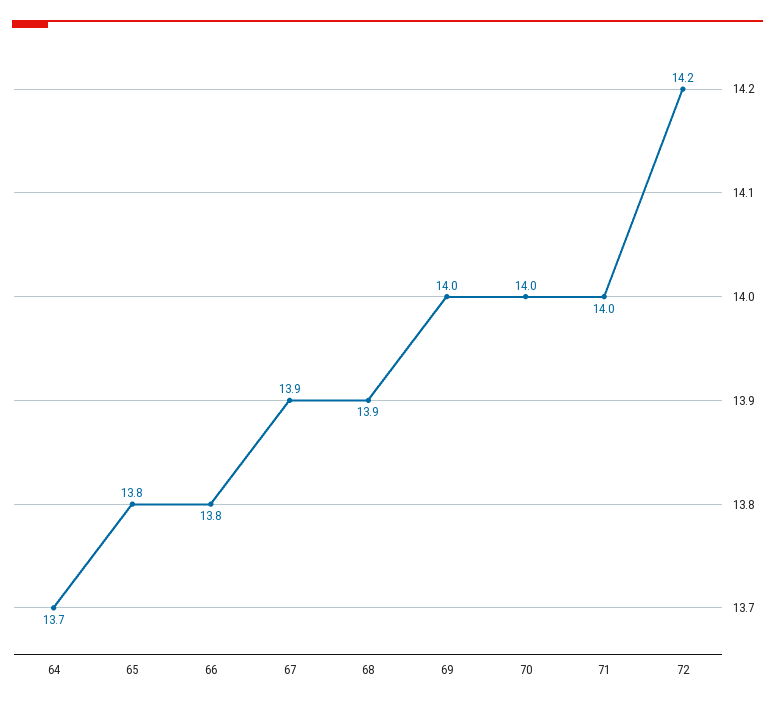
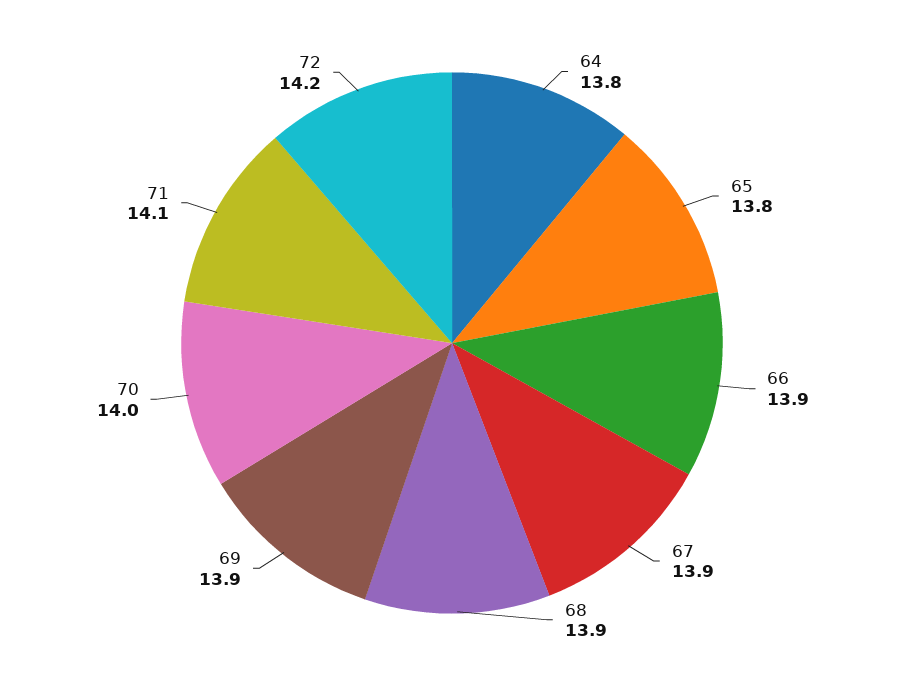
64: 13.7 -> 13.8
66: 13.8 -> 13.9
69: 14 -> 13.9
71: 14 -> 14.1

